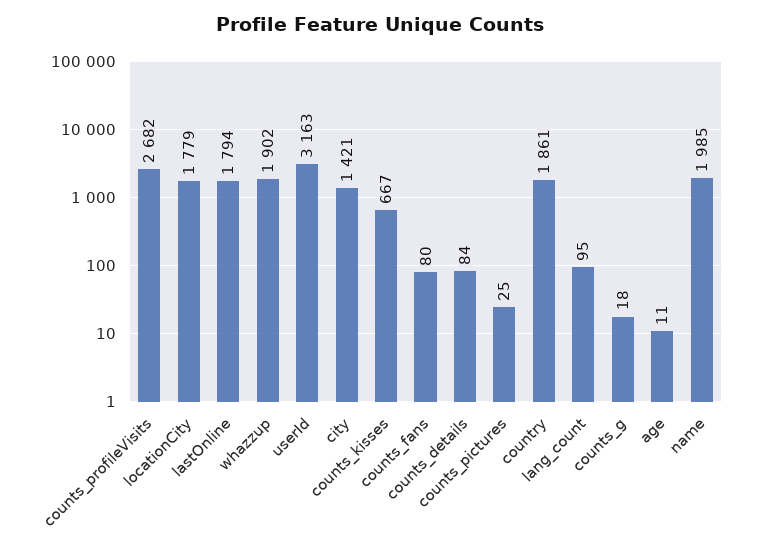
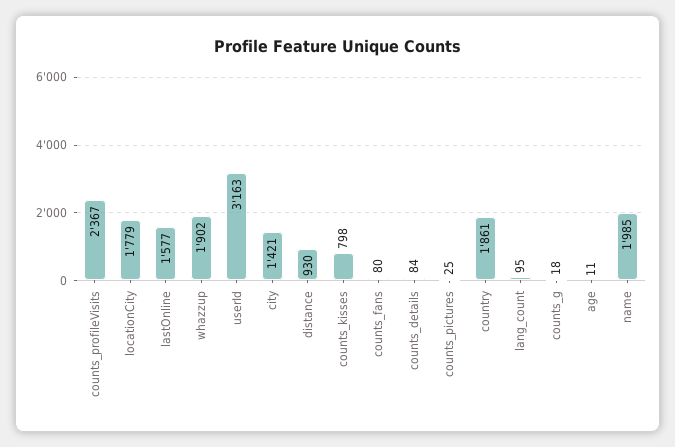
counts_profileVisits: 2682 -> 2367
lastOnline: 1794 -> 1577
counts_kisses: 667 -> 798
distance: none -> 930

